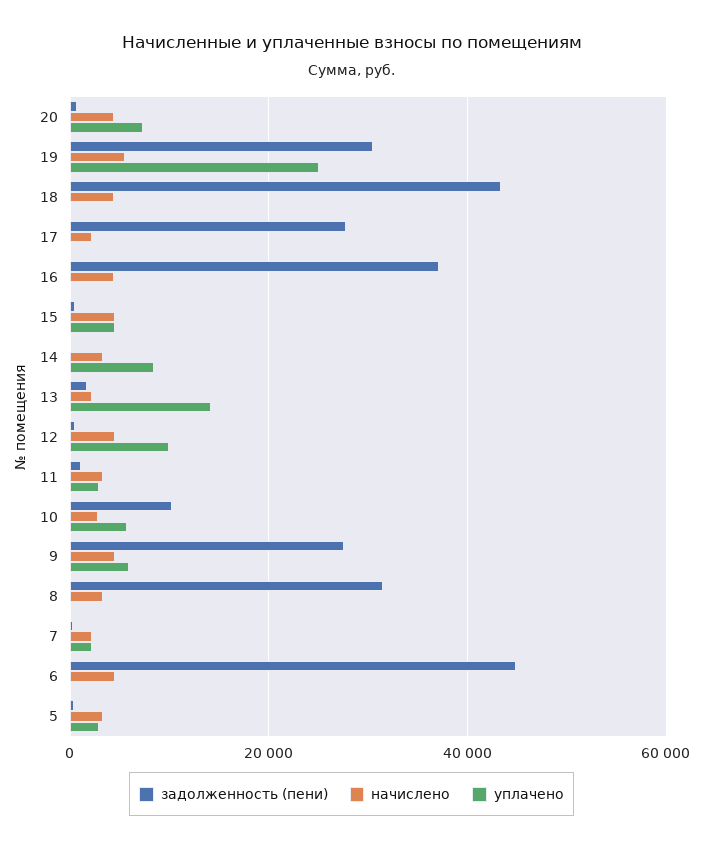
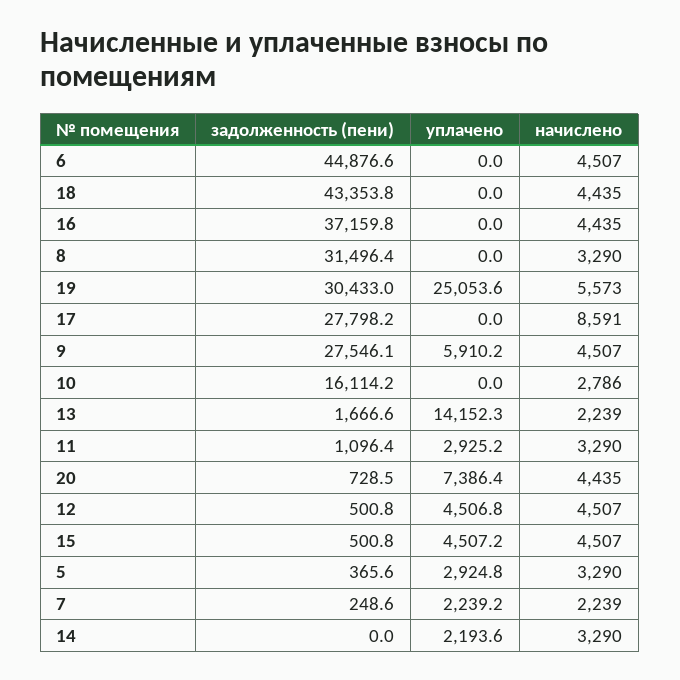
начислено, 17: 2000 -> 8591
уплачено, 14: 8000 -> 2193.6
уплачено, 12: 10000 -> 4506.8
задолженность (пени), 10: 10000 -> 16114.2
уплачено, 10: 6000 -> 0

